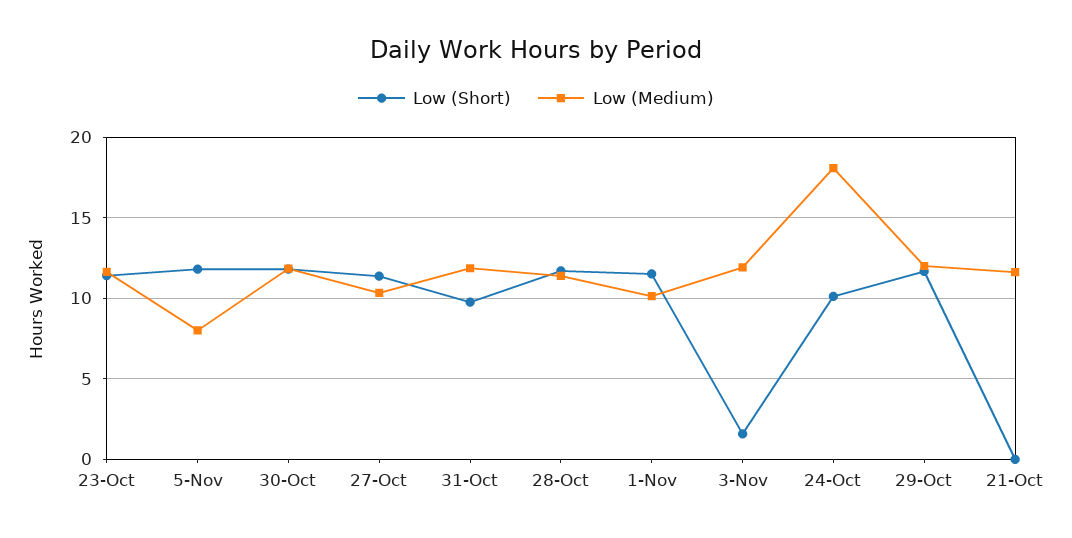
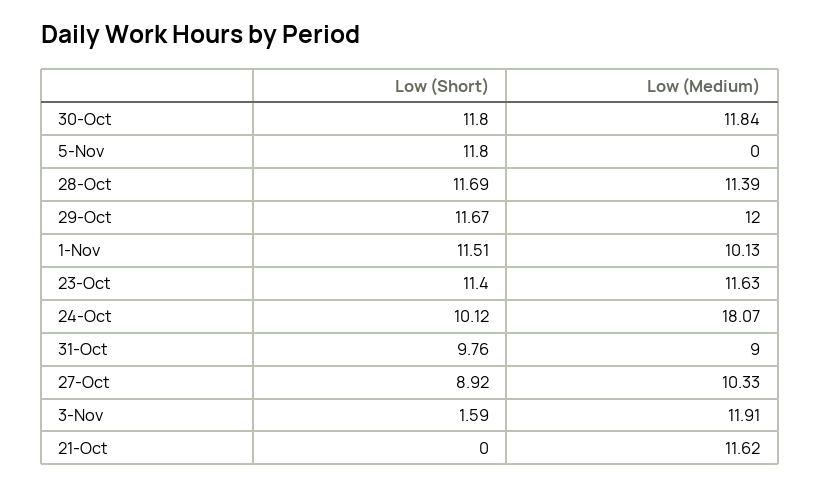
Low (Medium), 5-Nov: 8 -> 0
Low (Short), 27-Oct: 11.5 -> 8.92
Low (Medium), 31-Oct: 12 -> 9

